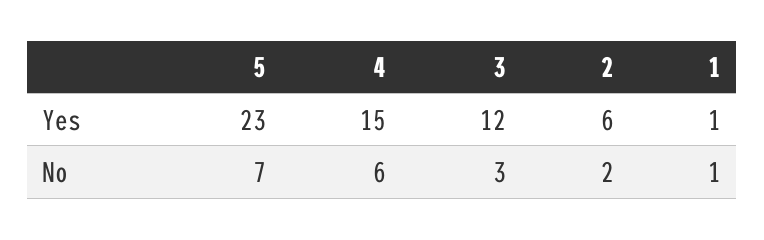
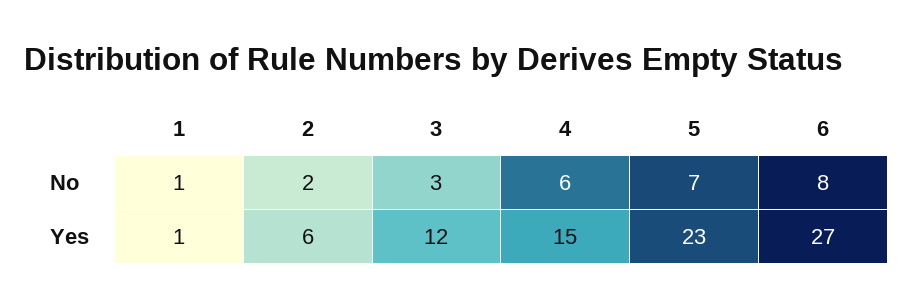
6, No: none -> 8
6, Yes: none -> 27

